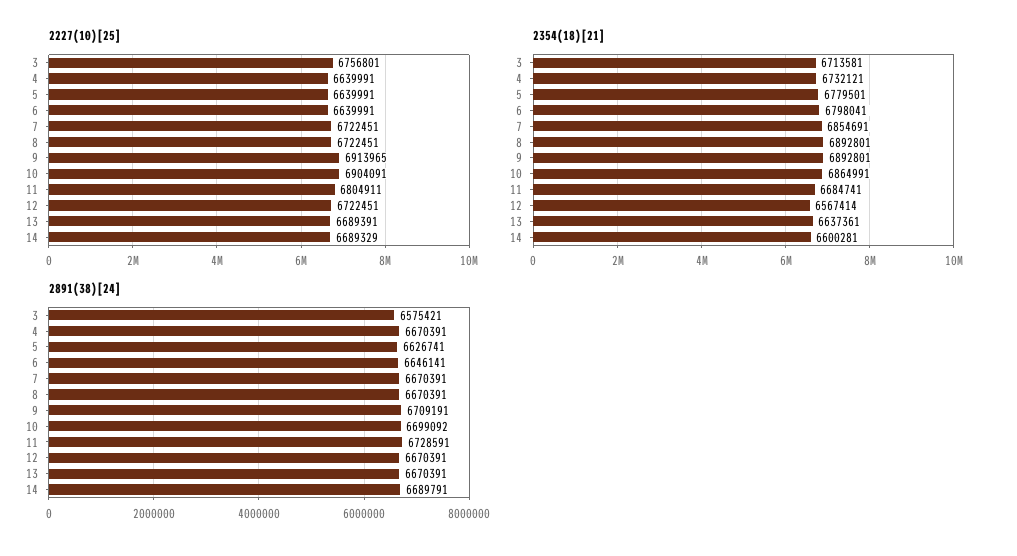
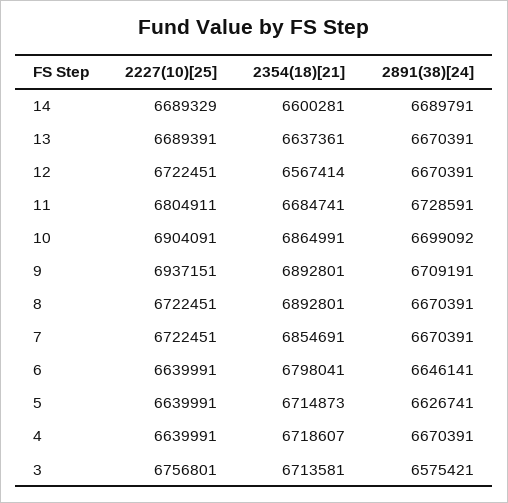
2227(10)[25], 9: 6913965 -> 6937151
2354(18)[21], 4: 6732121 -> 6718607
2354(18)[21], 5: 6779501 -> 6714873

